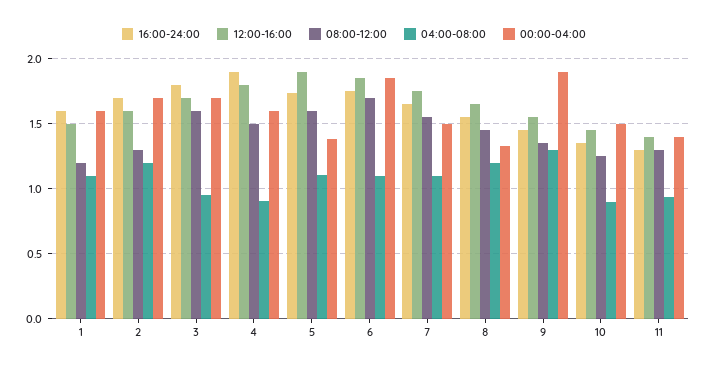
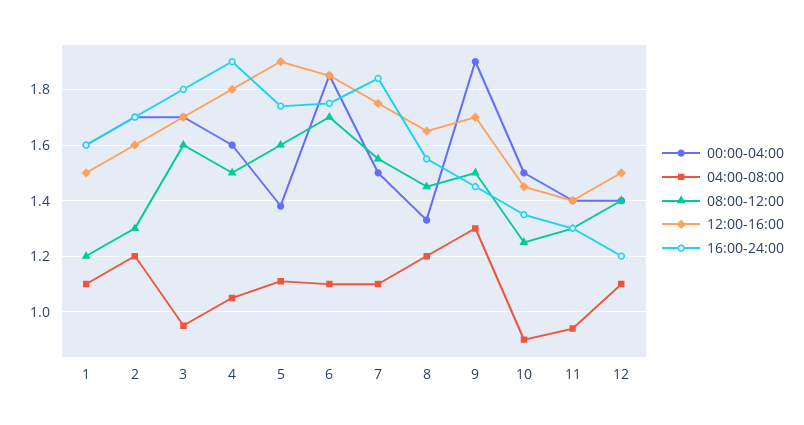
04:00-08:00, 4: 0.9 -> 1.05
16:00-24:00, 7: 1.65 -> 1.85
12:00-16:00, 9: 1.55 -> 1.7
08:00-12:00, 9: 1.35 -> 1.5
00:00-04:00, 12: none -> 1.4
04:00-08:00, 12: none -> 1.1
08:00-12:00, 12: none -> 1.4
12:00-16:00, 12: none -> 1.5
16:00-24:00, 12: none -> 1.2

